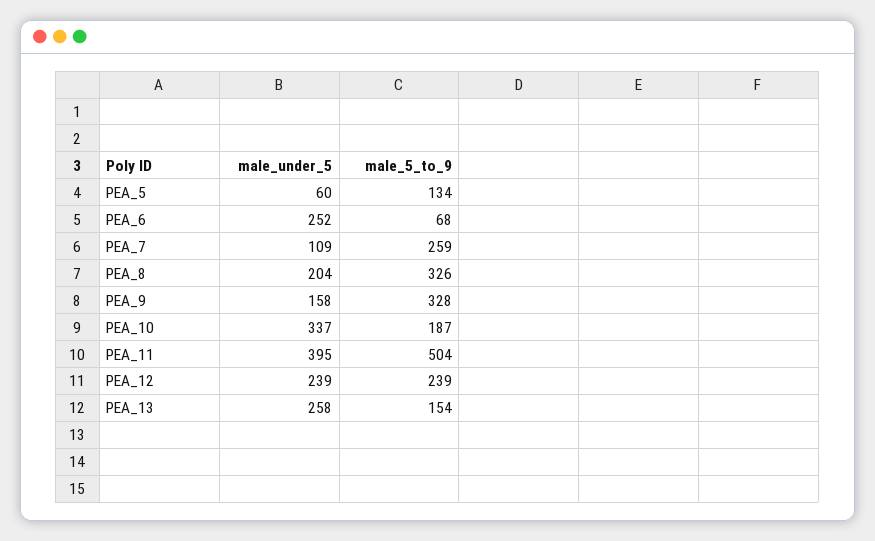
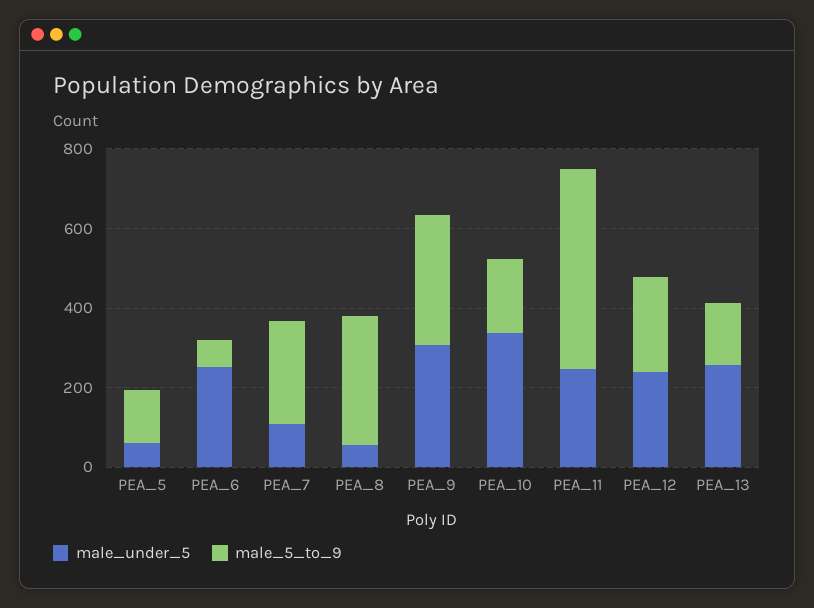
male_under_5, PEA_8: 204 -> 50
male_under_5, PEA_9: 158 -> 300
male_under_5, PEA_11: 395 -> 250

